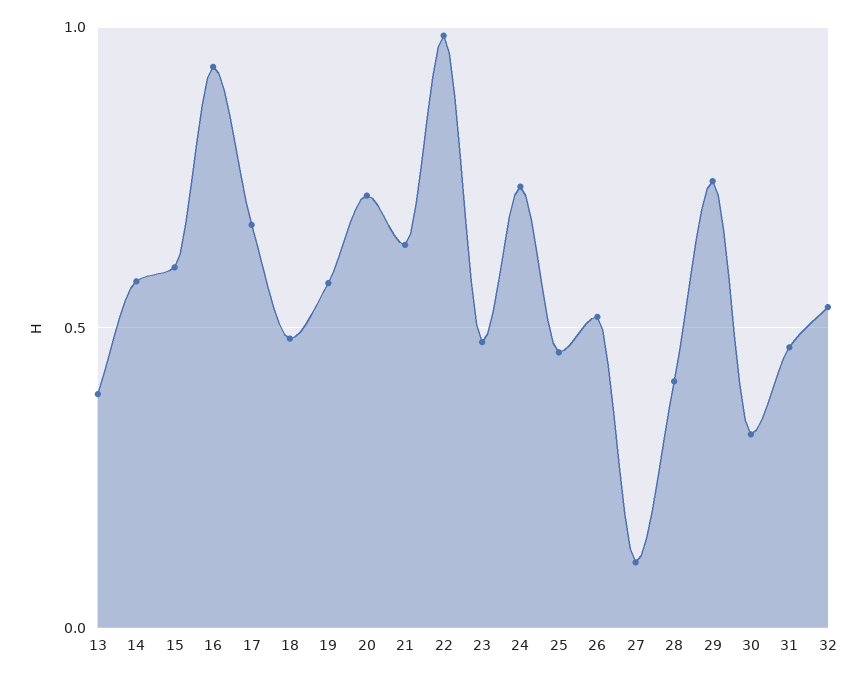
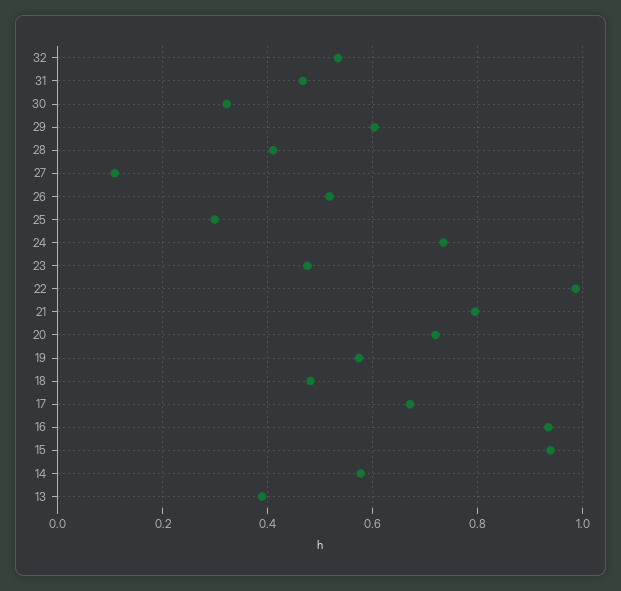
15: 0.6 -> 0.94
21: 0.65 -> 0.8
25: 0.45 -> 0.3
29: 0.75 -> 0.6

